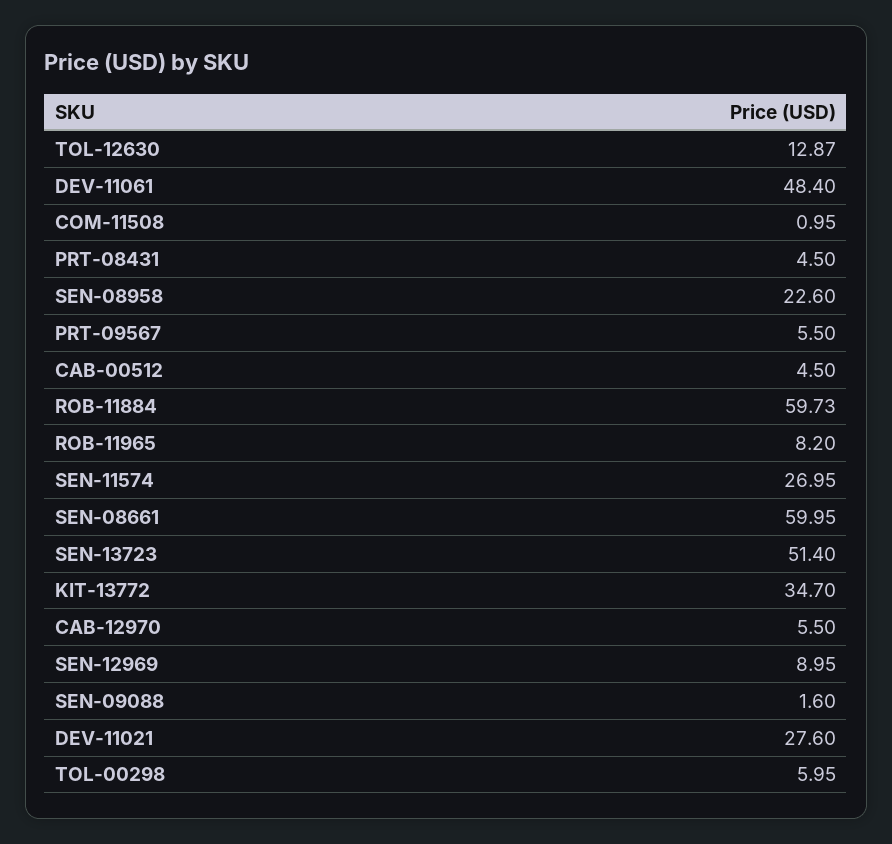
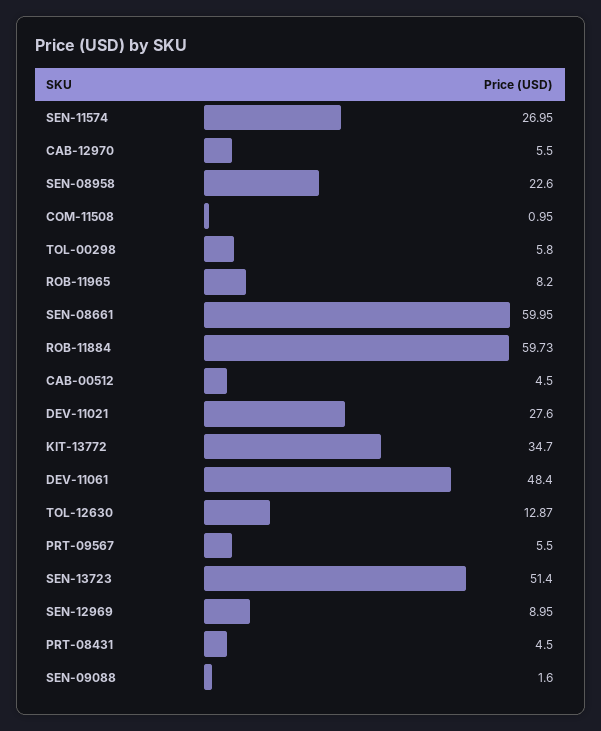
TOL-00298: 5.95 -> 5.8

